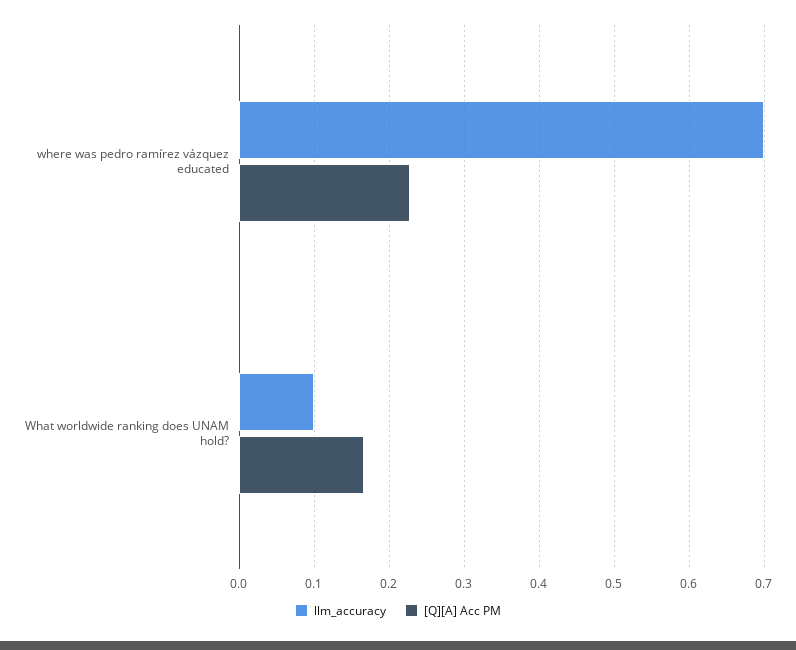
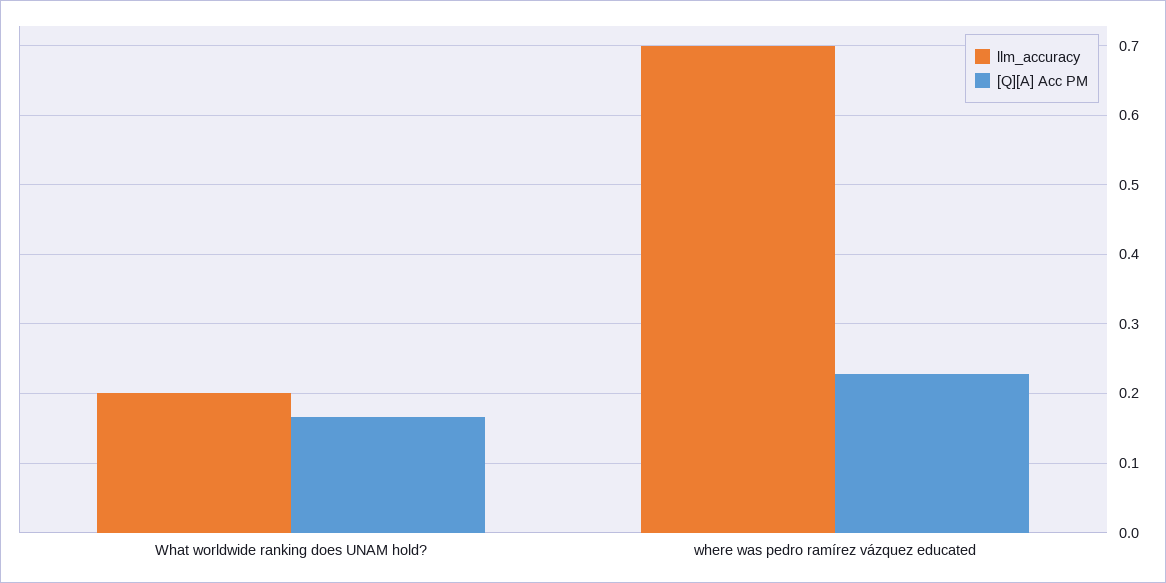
llm_accuracy, What worldwide ranking does UNAM hold?: 0.1 -> 0.2

